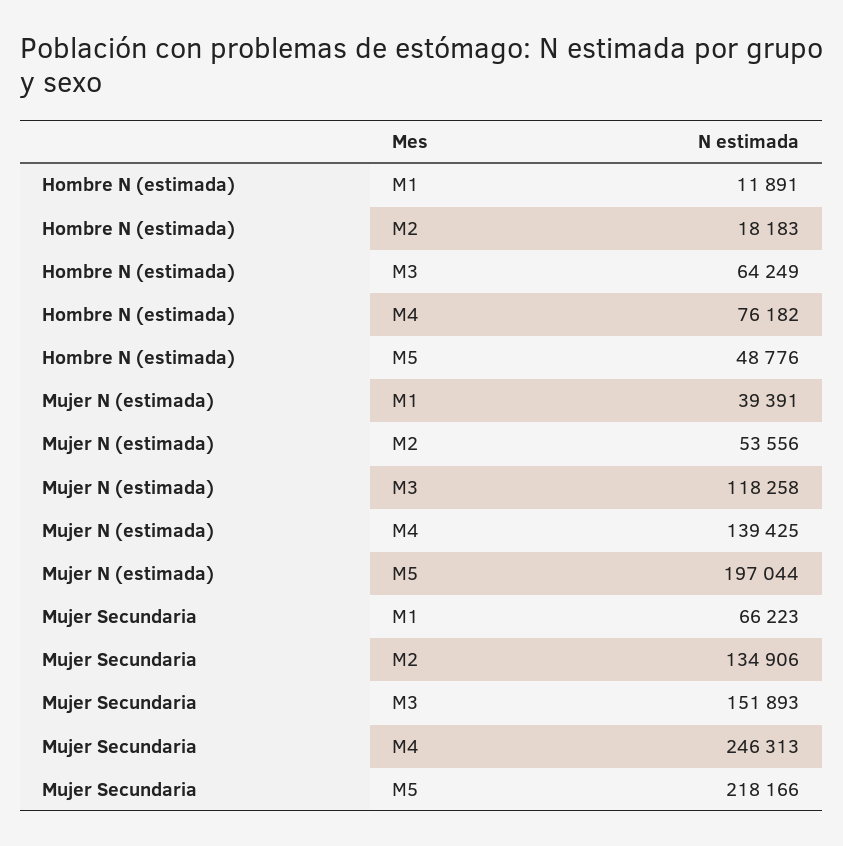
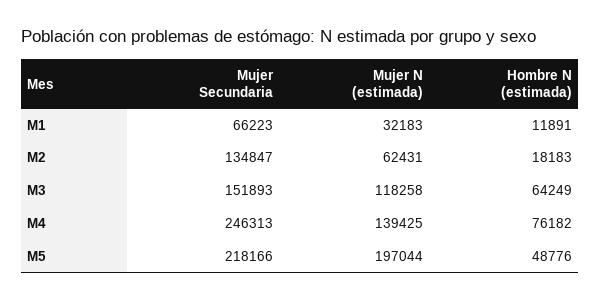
Mujer N (estimada), M1: 39391 -> 32183
Mujer N (estimada), M2: 53556 -> 62431
Mujer Secundaria, M2: 134906 -> 134847

